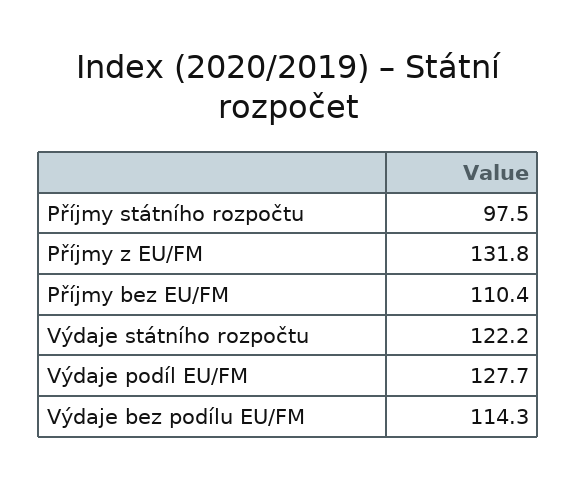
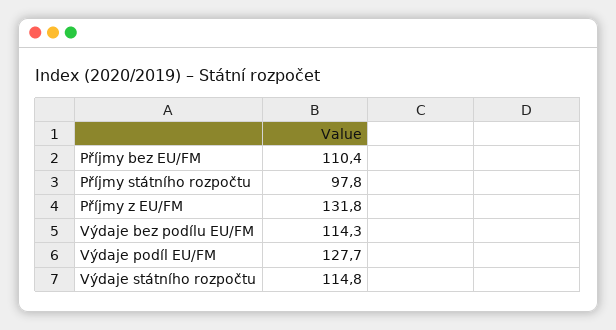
Příjmy státního rozpočtu: 97.5 -> 97.8
Výdaje státního rozpočtu: 122.2 -> 114.8

